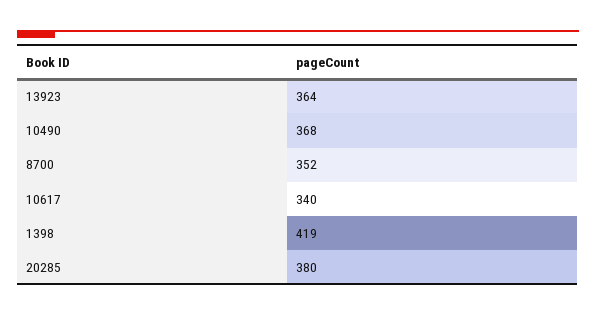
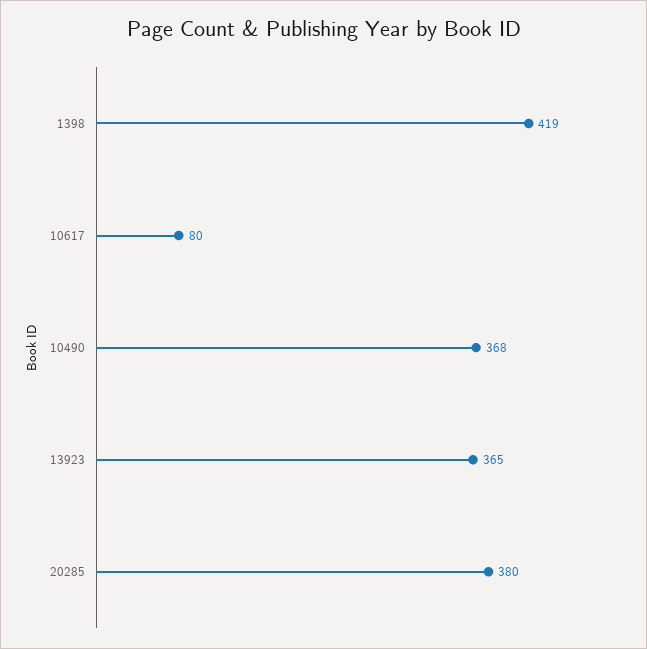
13923: 364 -> 365
8700: 352 -> none
10617: 340 -> 80

